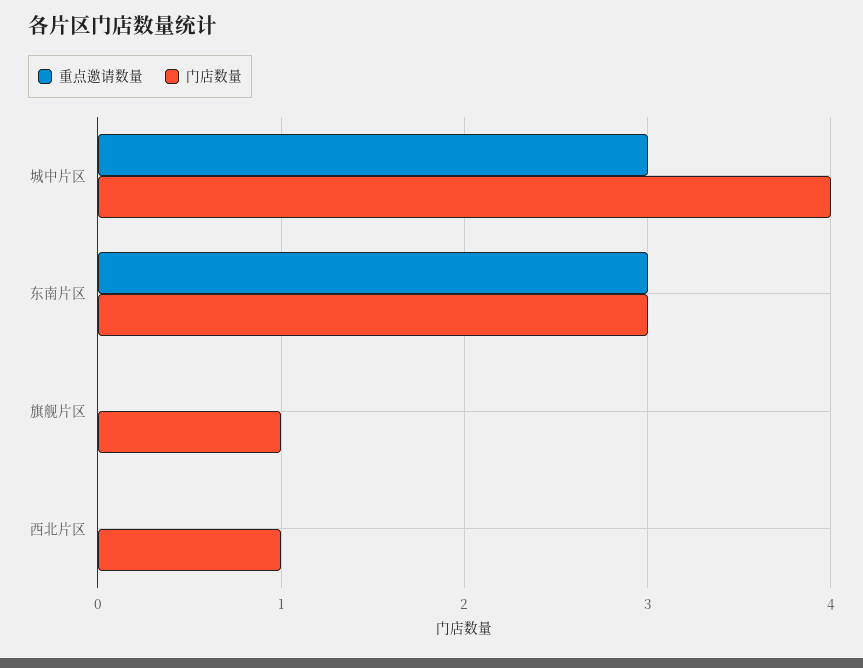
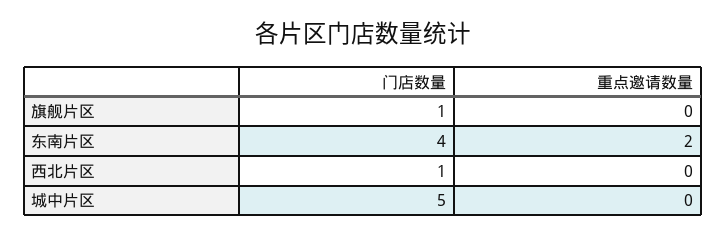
重点邀请数量, 城中片区: 3 -> 0
门店数量, 城中片区: 4 -> 5
重点邀请数量, 东南片区: 3 -> 2
门店数量, 东南片区: 3 -> 4

